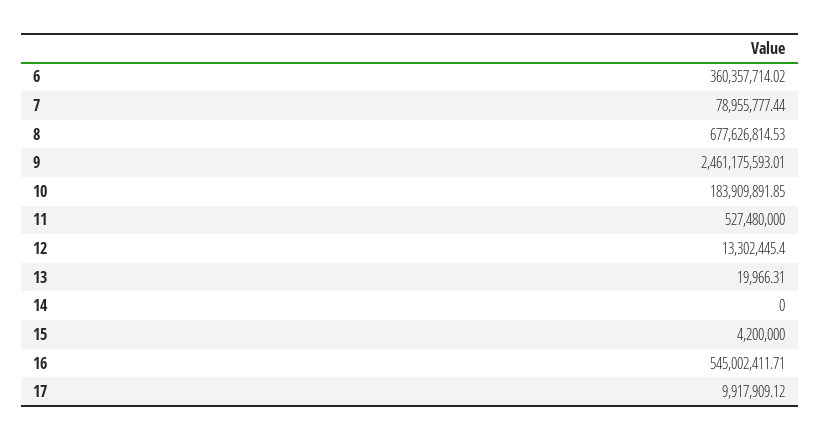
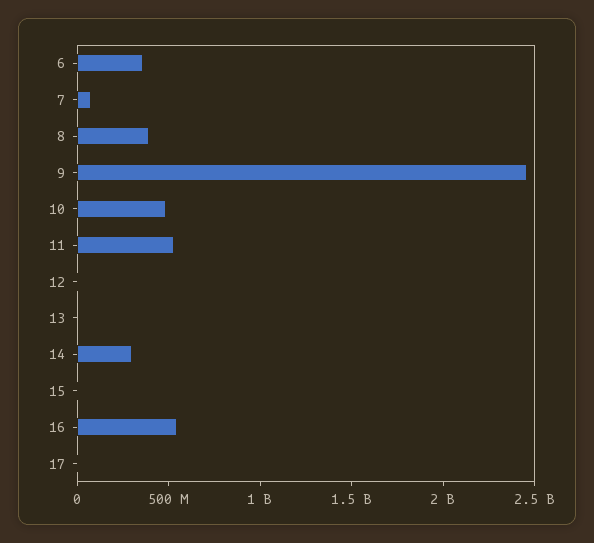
8: 677626814.53 -> 400000000
10: 183909891.85 -> 500000000
14: 0 -> 300000000

